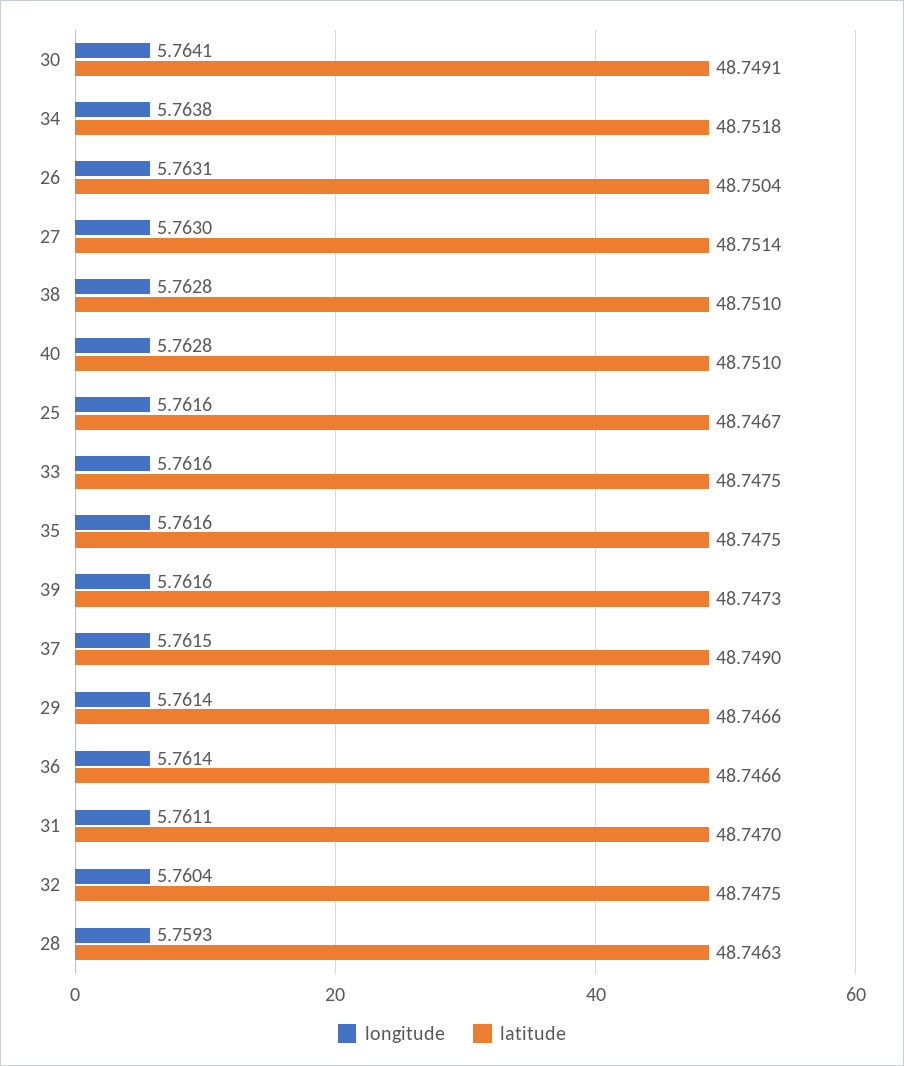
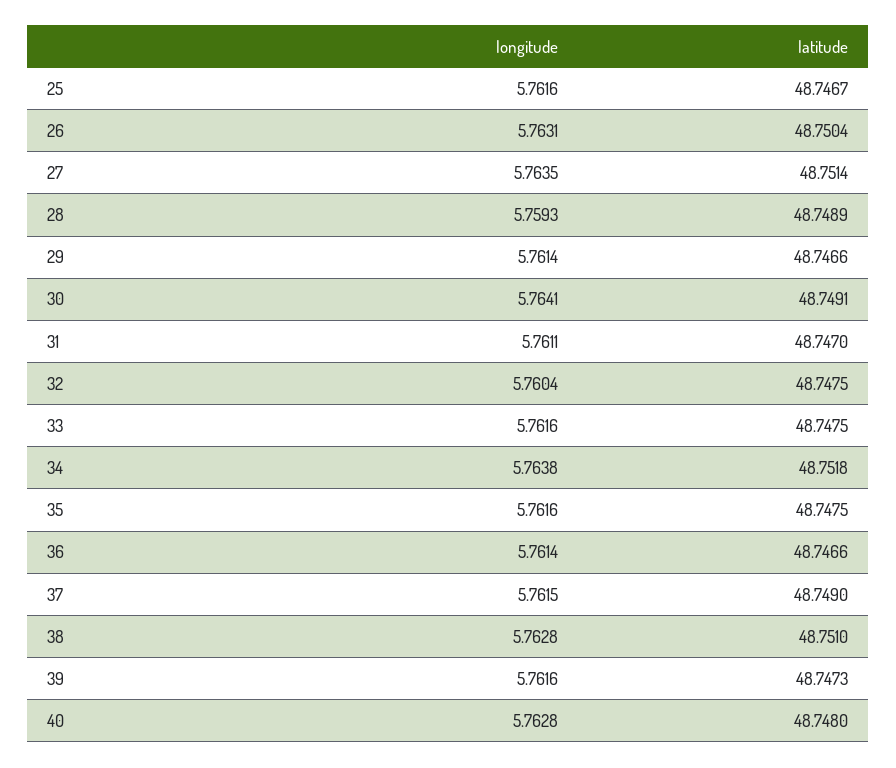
longitude, 27: 5.763 -> 5.7635
latitude, 40: 48.751 -> 48.748
latitude, 28: 48.7463 -> 48.7489

